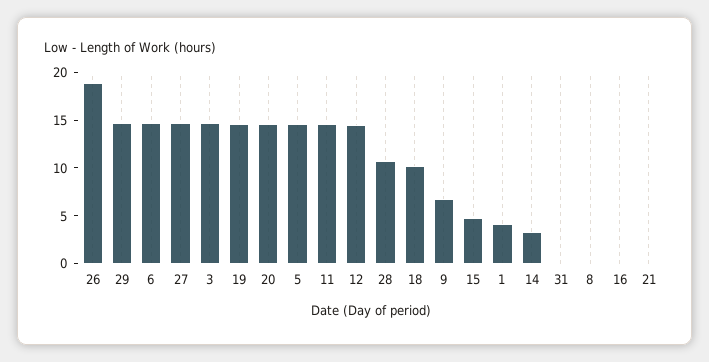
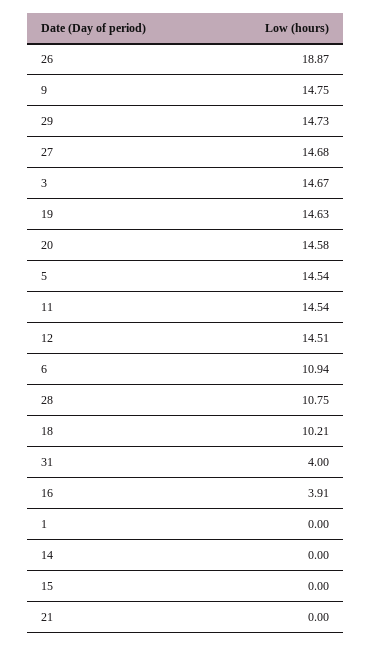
6: 15 -> 10.94
9: 7 -> 14.75
15: 5 -> 0
1: 4 -> 0
14: 3 -> 0
31: 0 -> 4
8: 0 -> none
16: 0 -> 3.91

